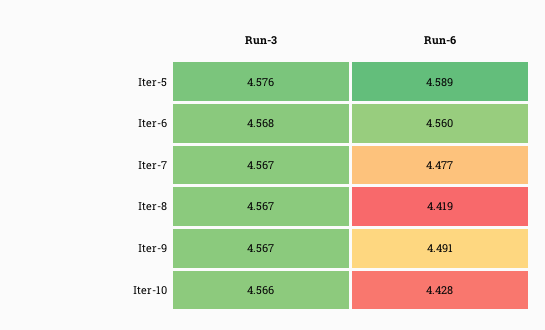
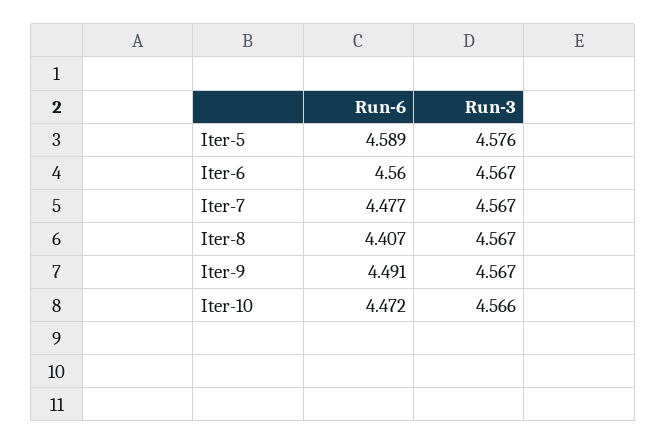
Run-3, Iter-6: 4.568 -> 4.567
Run-6, Iter-8: 4.419 -> 4.407
Run-6, Iter-10: 4.428 -> 4.472

